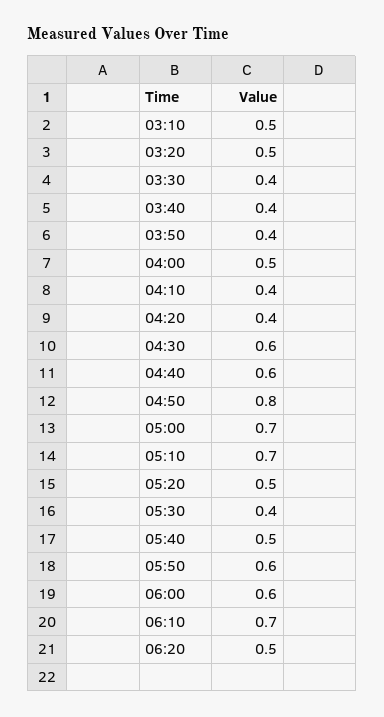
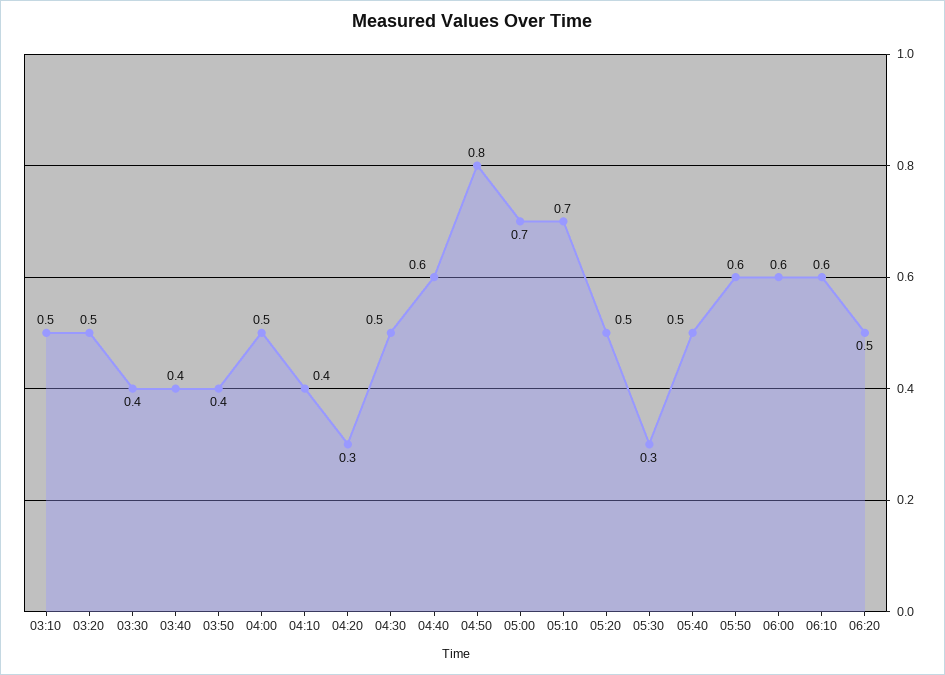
04:20: 0.4 -> 0.3
04:30: 0.6 -> 0.5
05:30: 0.4 -> 0.3
06:10: 0.7 -> 0.6

